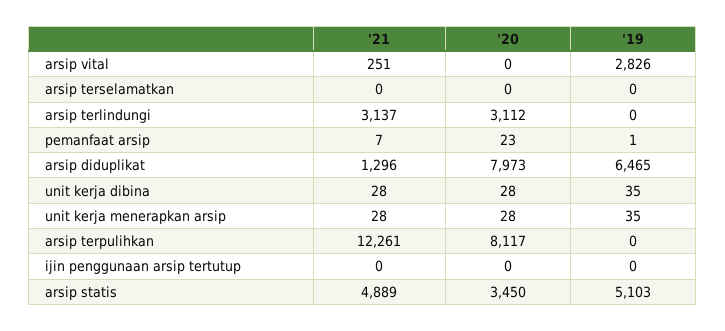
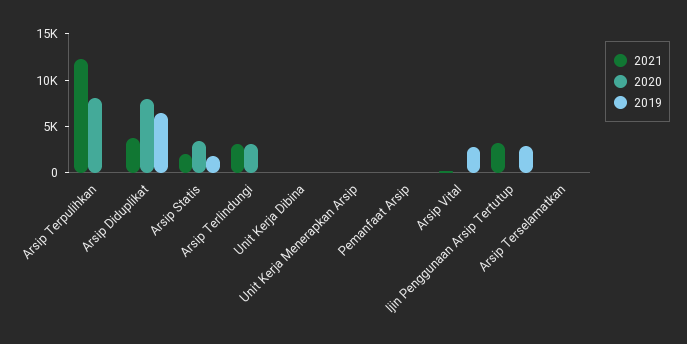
'21, arsip diduplikat: 1296 -> 4000
'21, ijin penggunaan arsip tertutup: 0 -> 3000
'19, ijin penggunaan arsip tertutup: 0 -> 3000
'21, arsip statis: 4889 -> 2000
'19, arsip statis: 5103 -> 2000

